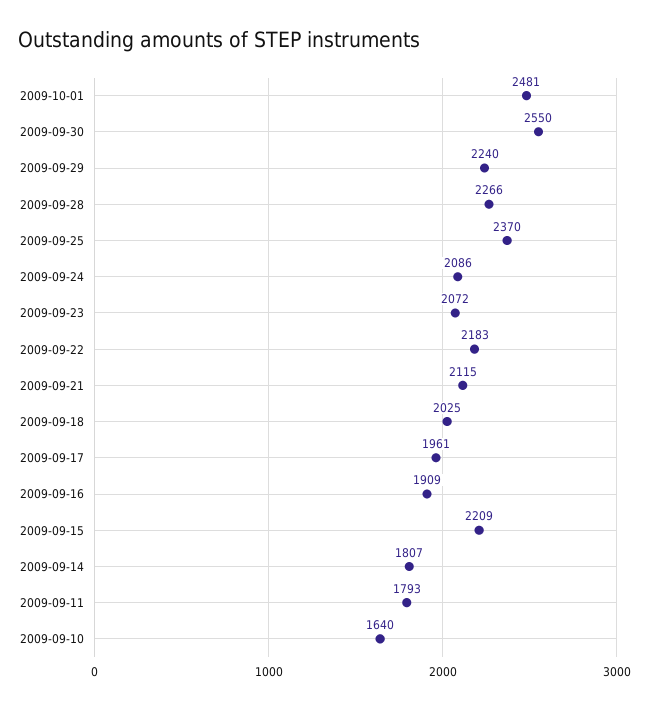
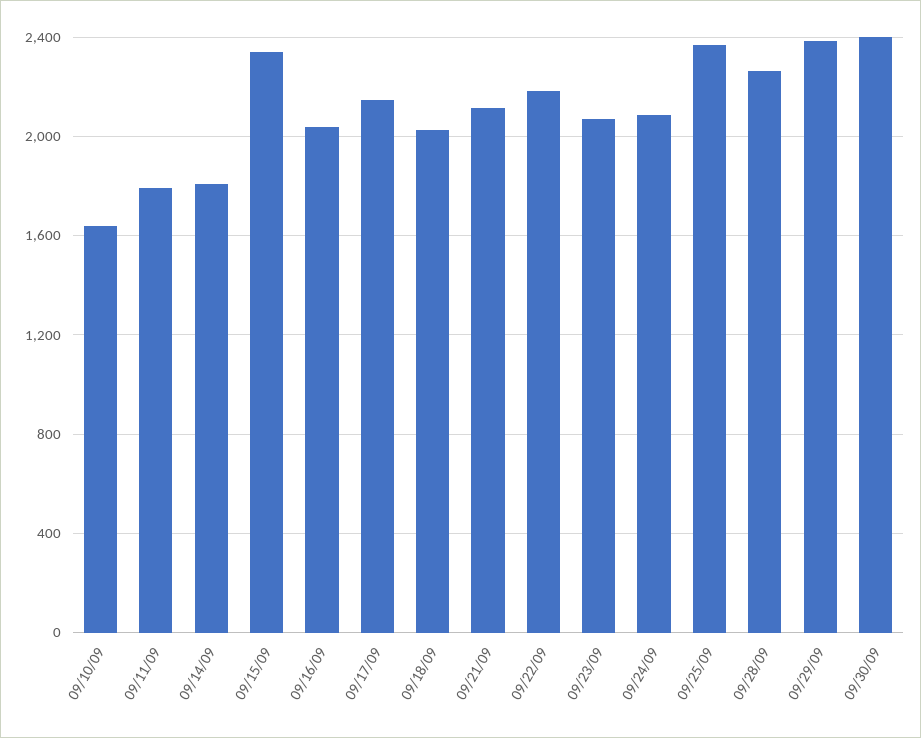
2009-10-01: 2481 -> none
2009-09-30: 2550 -> 2400
2009-09-29: 2240 -> 2400
2009-09-17: 1961 -> 2150
2009-09-16: 1909 -> 2050
2009-09-15: 2209 -> 2350

